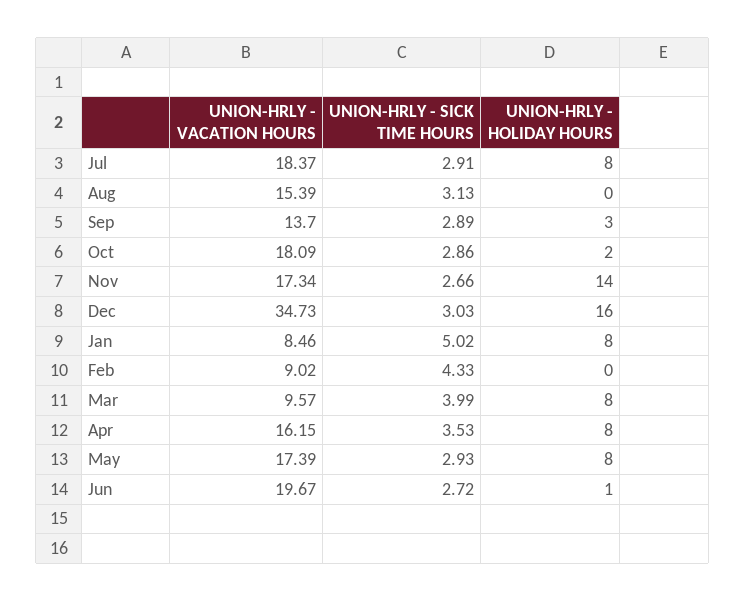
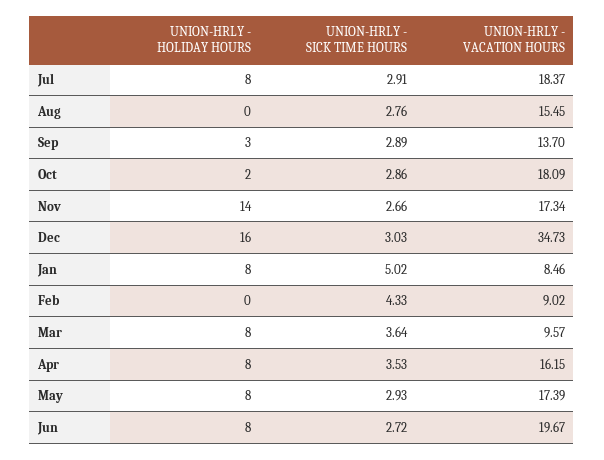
UNION-HRLY - VACATION HOURS, Aug: 15.39 -> 15.45
UNION-HRLY - SICK TIME HOURS, Aug: 3.13 -> 2.76
UNION-HRLY - SICK TIME HOURS, Mar: 3.99 -> 3.64
UNION-HRLY - HOLIDAY HOURS, Jun: 1 -> 8

